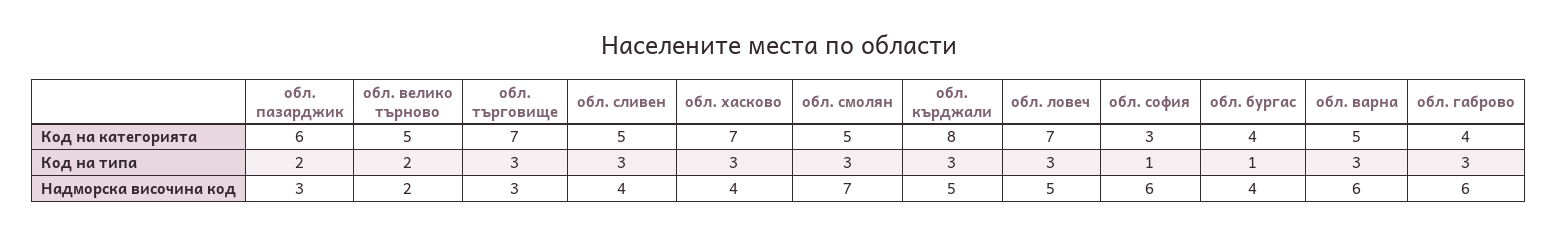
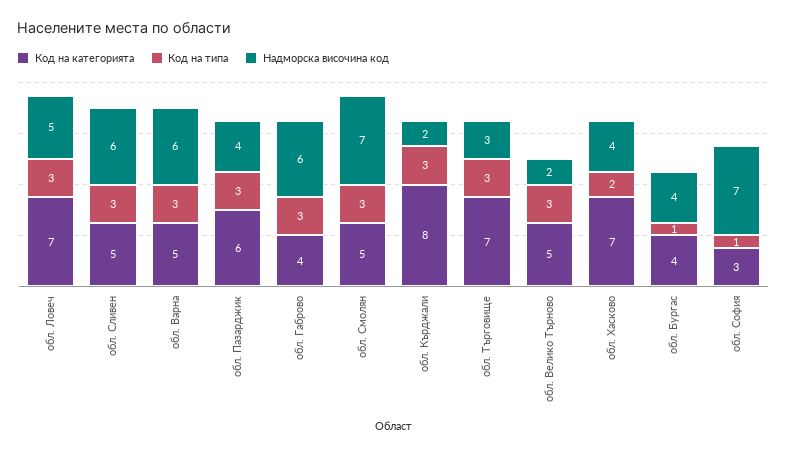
Код на типа, обл. пазарджик: 2 -> 3
Код на типа, обл. велико търново: 2 -> 3
Код на типа, обл. хасково: 3 -> 2
Надморска височина код, обл. пазарджик: 3 -> 4
Надморска височина код, обл. сливен: 4 -> 6
Надморска височина код, обл. кърджали: 5 -> 2
Надморска височина код, обл. софия: 6 -> 7

